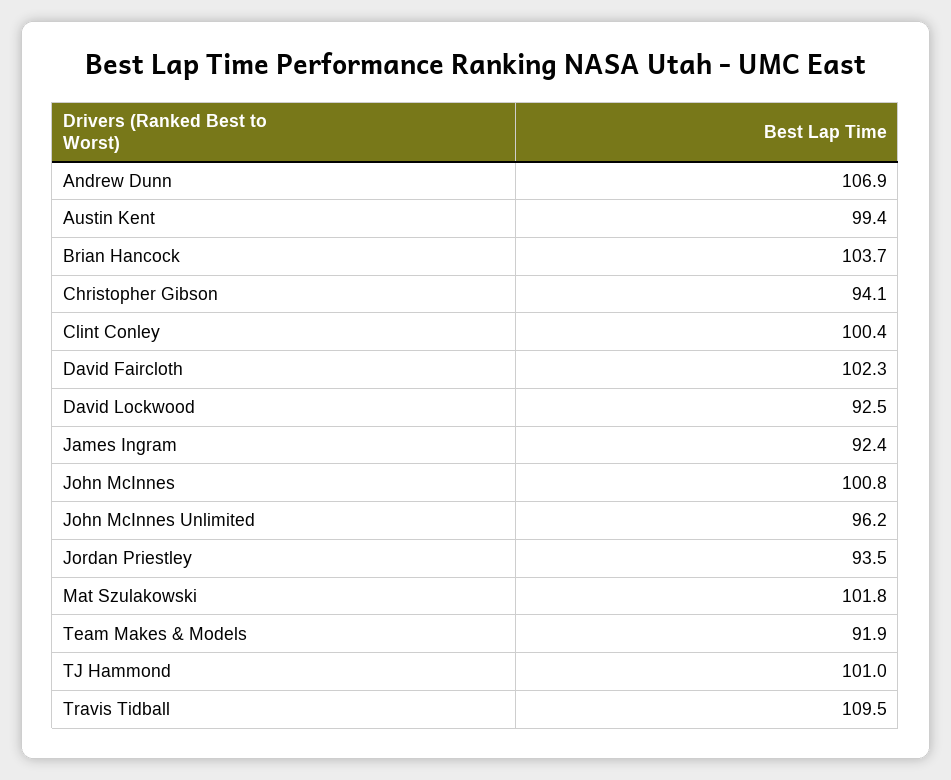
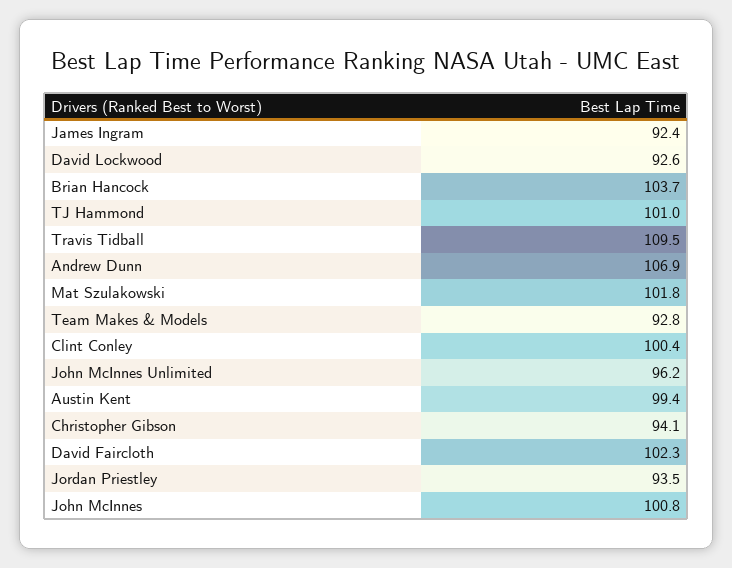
David Lockwood: 92.5 -> 92.6
Team Makes & Models: 91.9 -> 92.8

